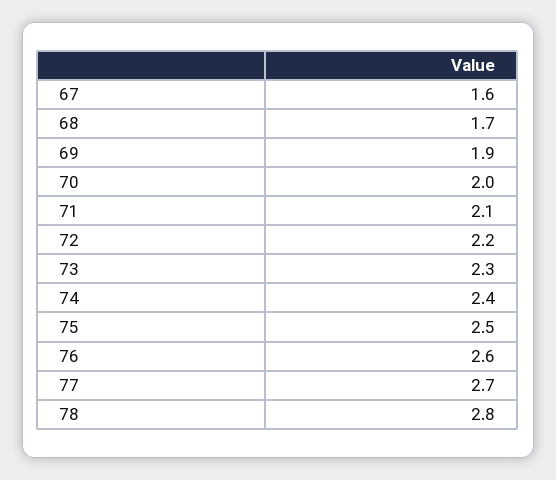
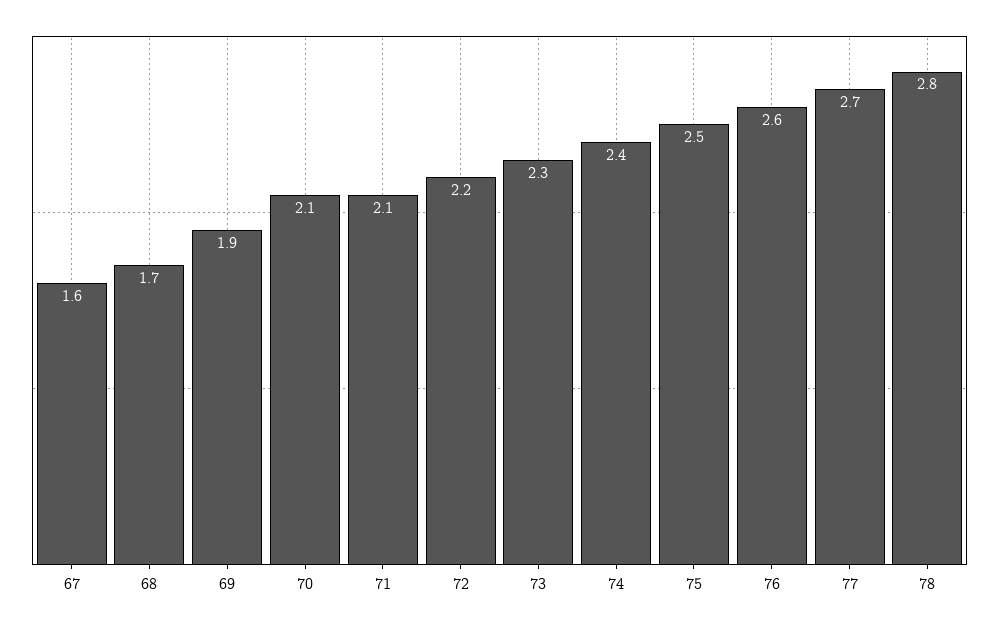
70: 2 -> 2.1

